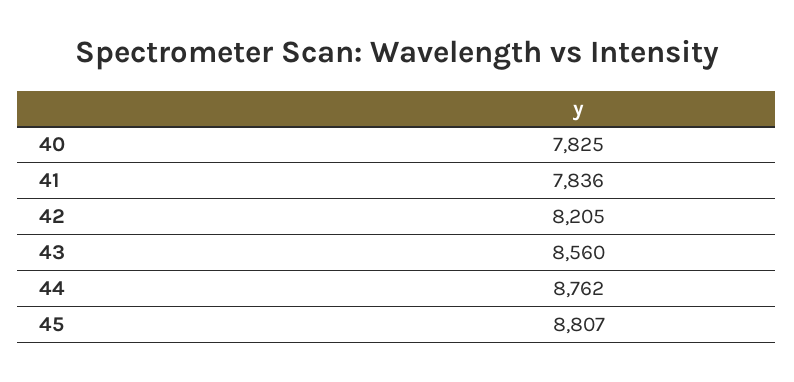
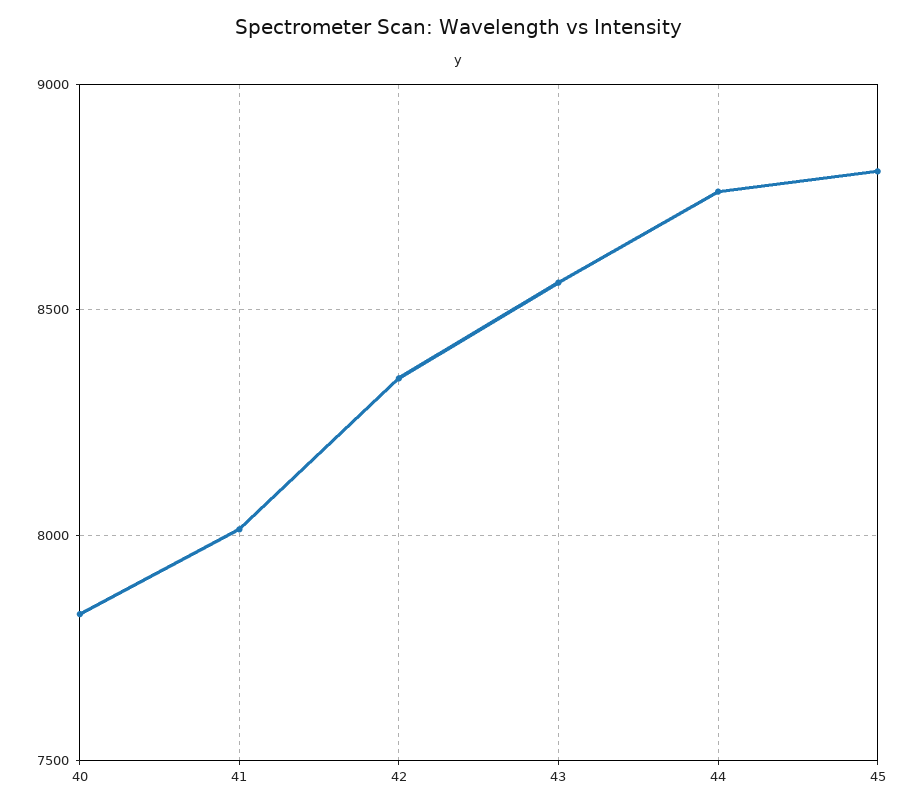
41: 7836 -> 8000
42: 8205 -> 8350

